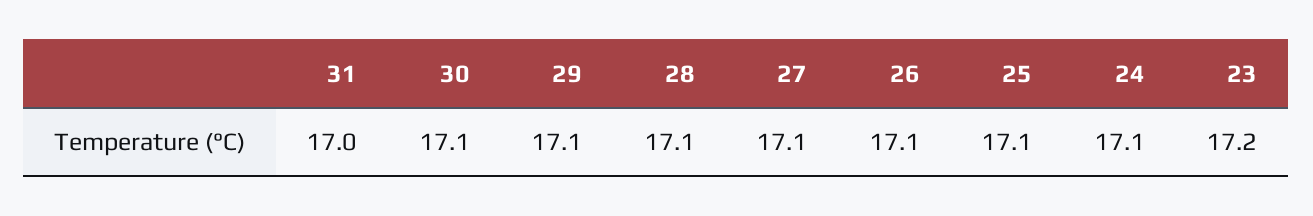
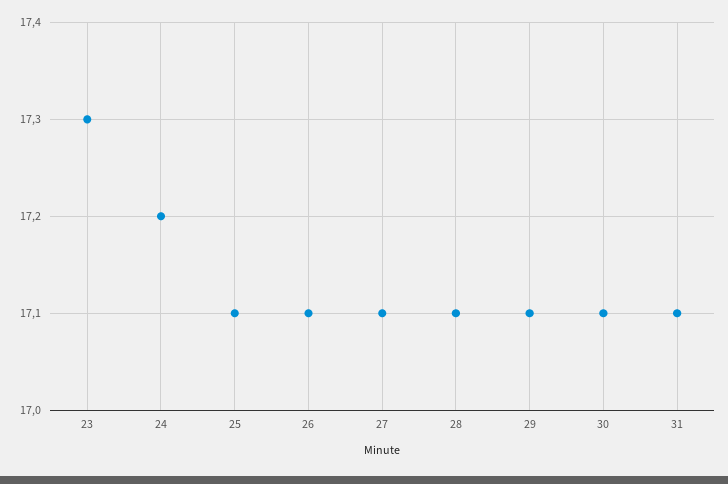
31: 17 -> 17.1
24: 17.1 -> 17.2
23: 17.2 -> 17.3

